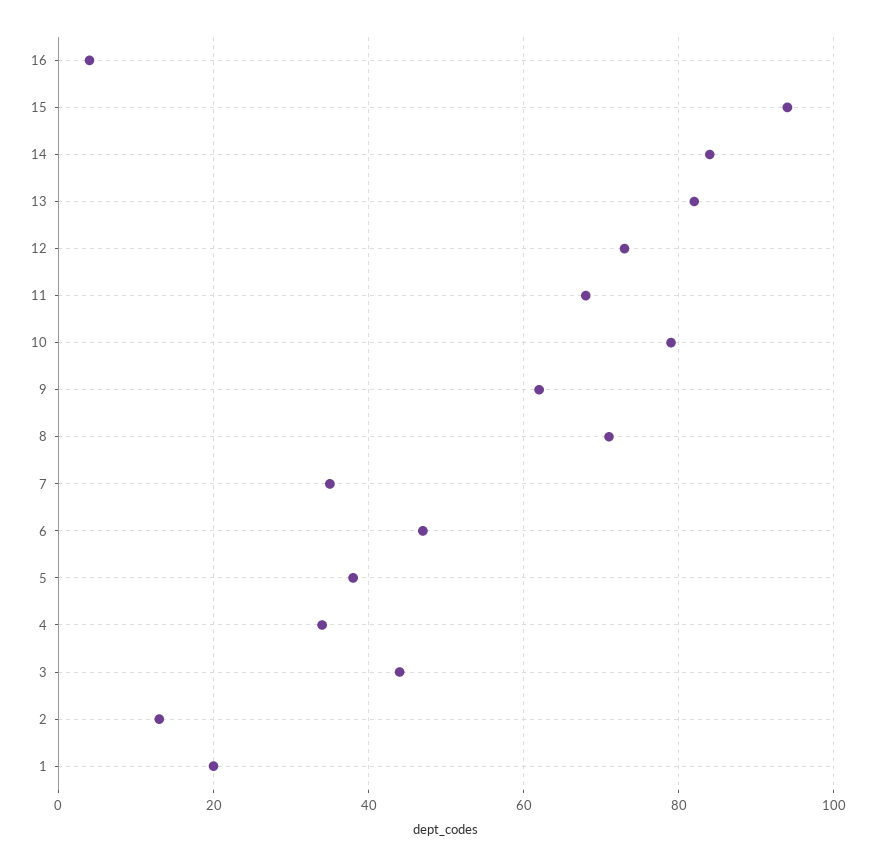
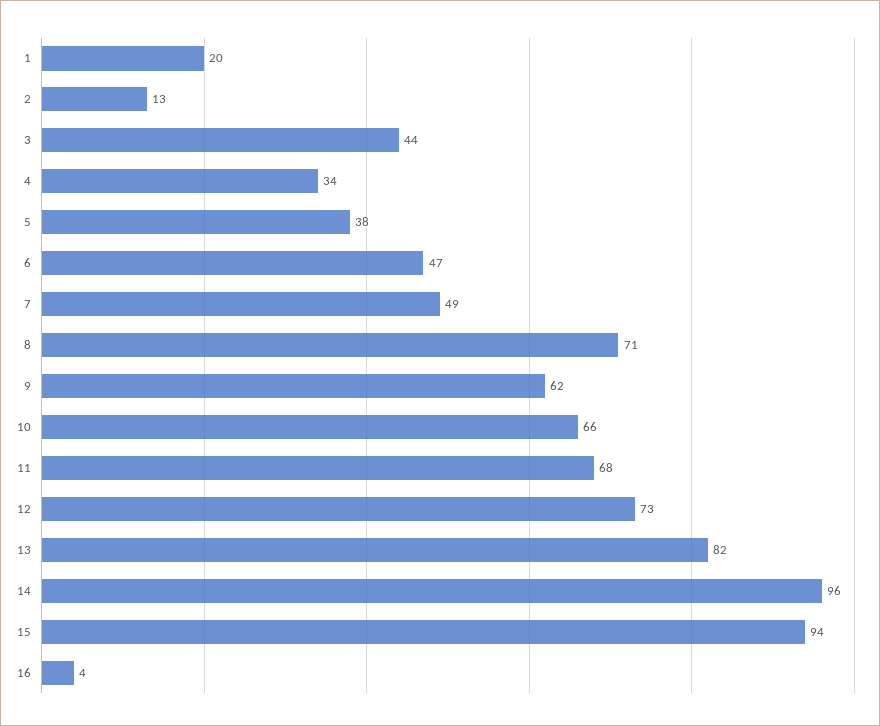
14: 85 -> 96
10: 80 -> 66
7: 35 -> 49

